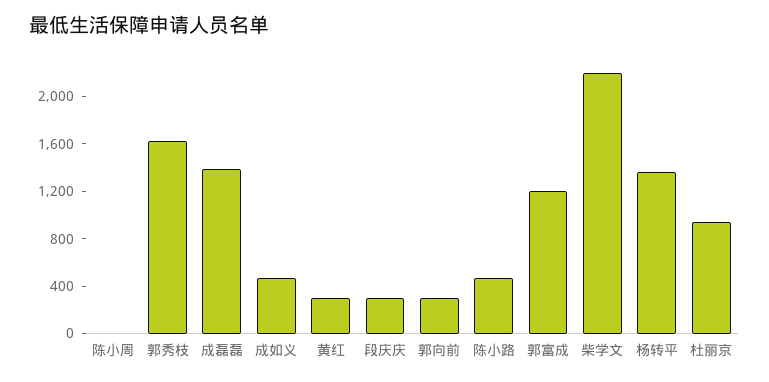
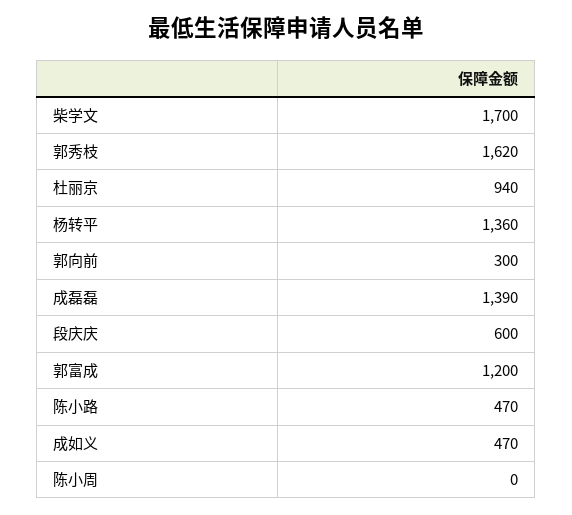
黄红: 300 -> none
段庆庆: 300 -> 600
柴学文: 2200 -> 1700

